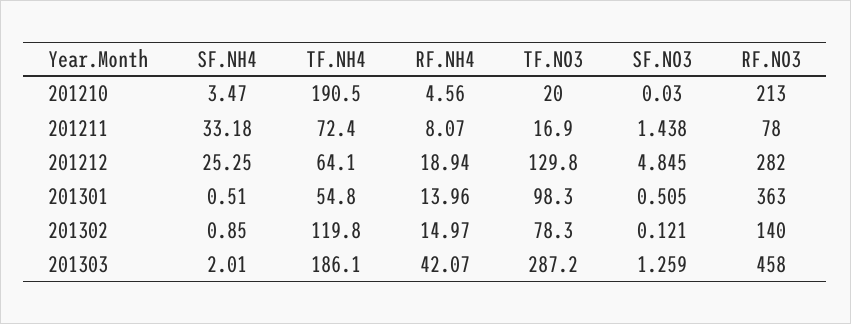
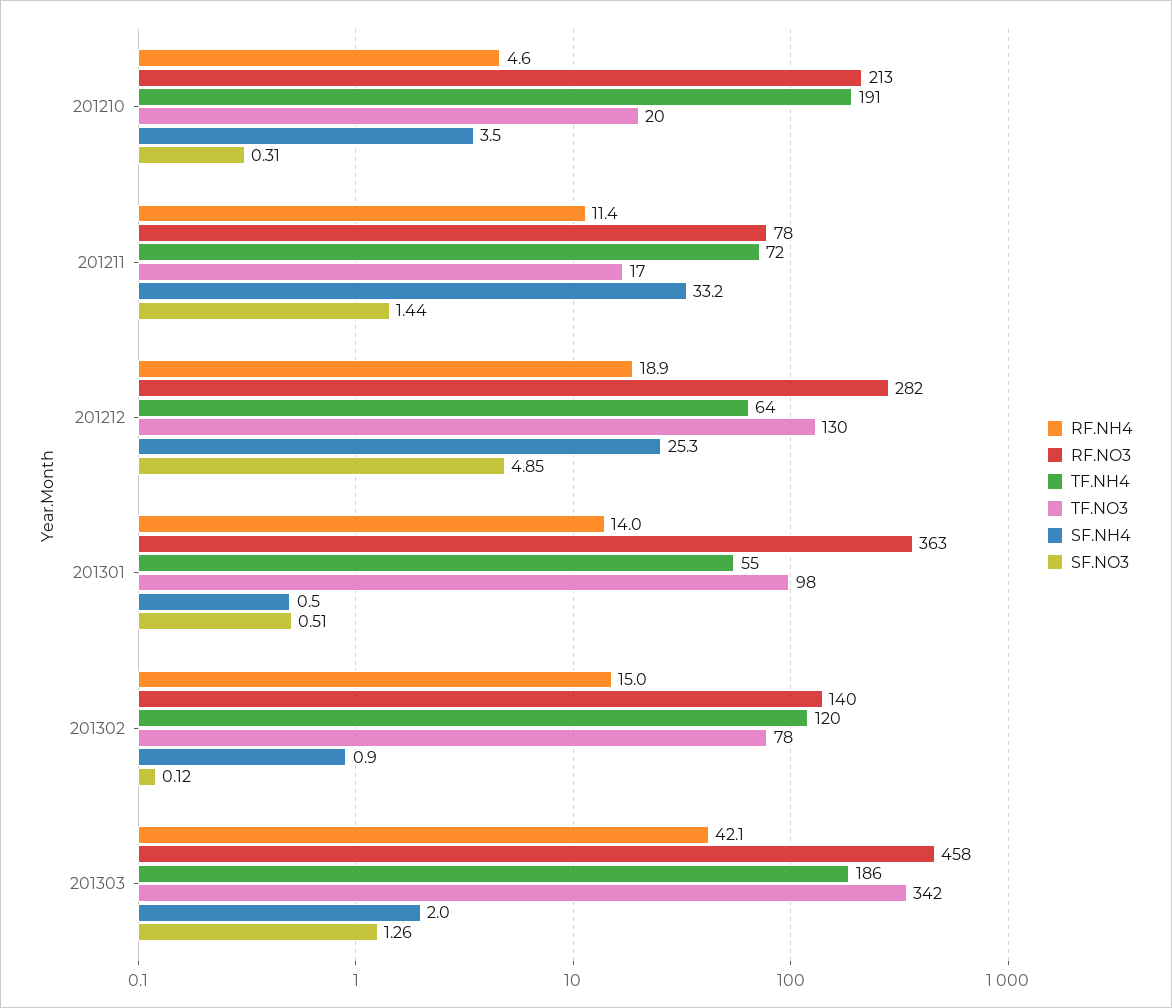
SF.NO3, 201210: 0.03 -> 0.31
RF.NH4, 201211: 8.07 -> 11.4
TF.NO3, 201303: 287.2 -> 342

